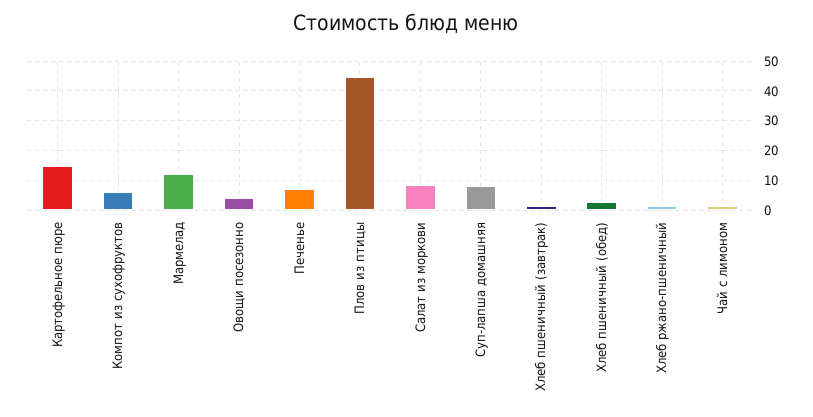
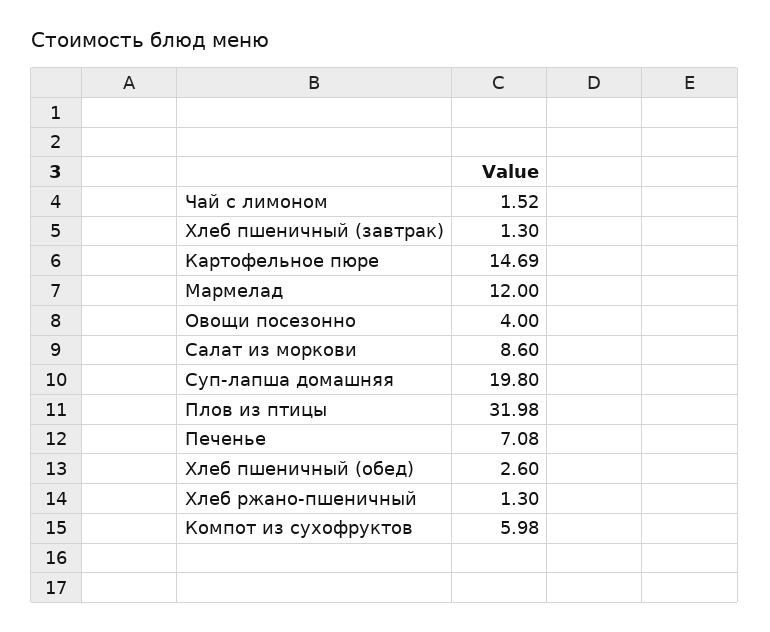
Плов из птицы: 45 -> 31.98
Суп-лапша домашняя: 7.5 -> 19.8

